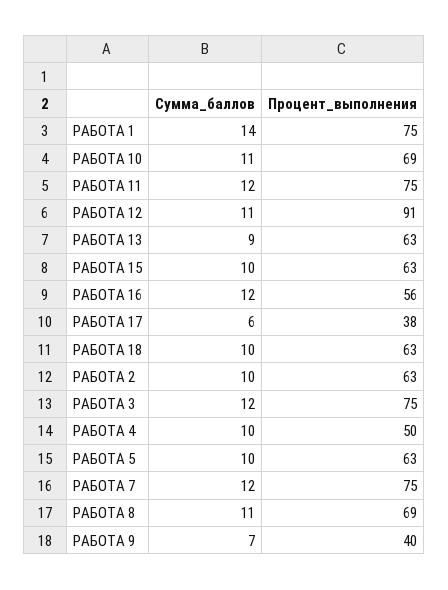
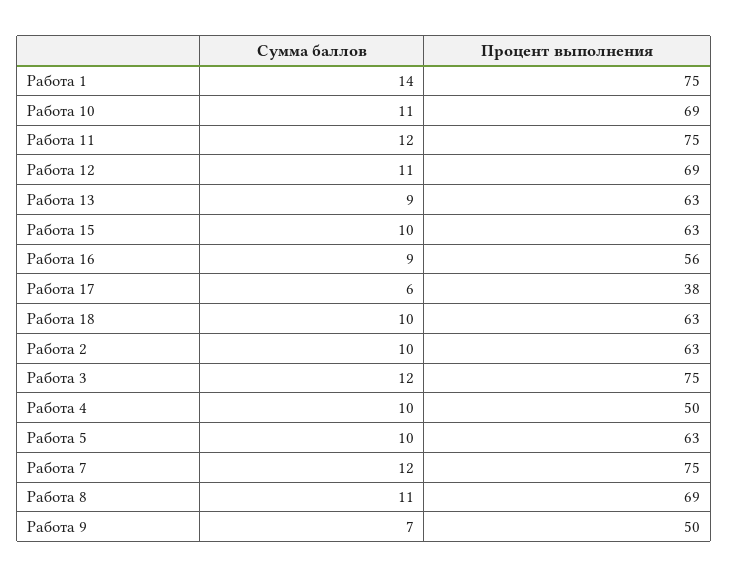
Процент_выполнения, РАБОТА 12: 91 -> 69
Сумма_баллов, РАБОТА 16: 12 -> 9
Процент_выполнения, РАБОТА 9: 40 -> 50

